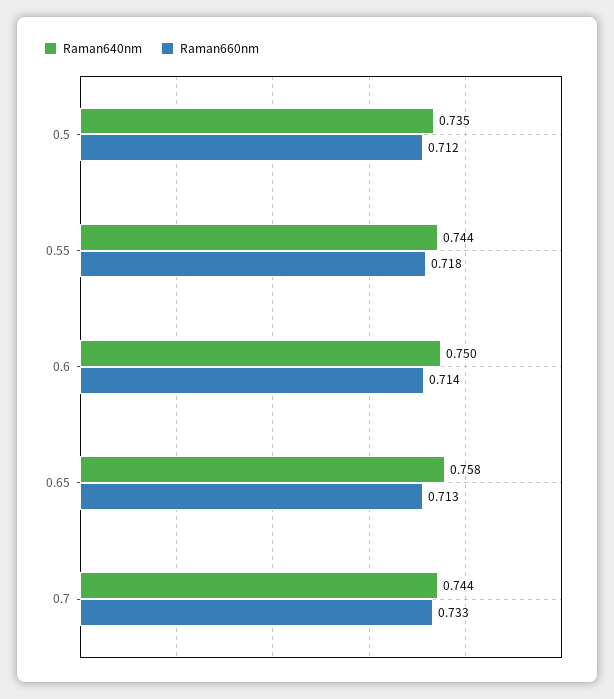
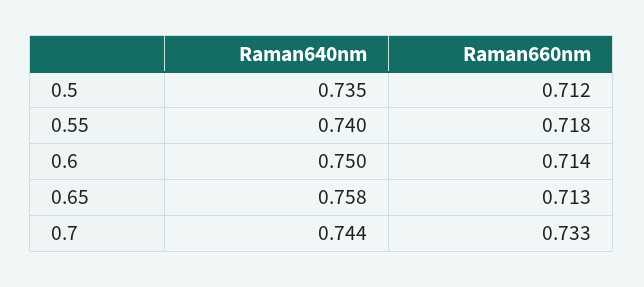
Raman640nm, 0.55: 0.744 -> 0.74

